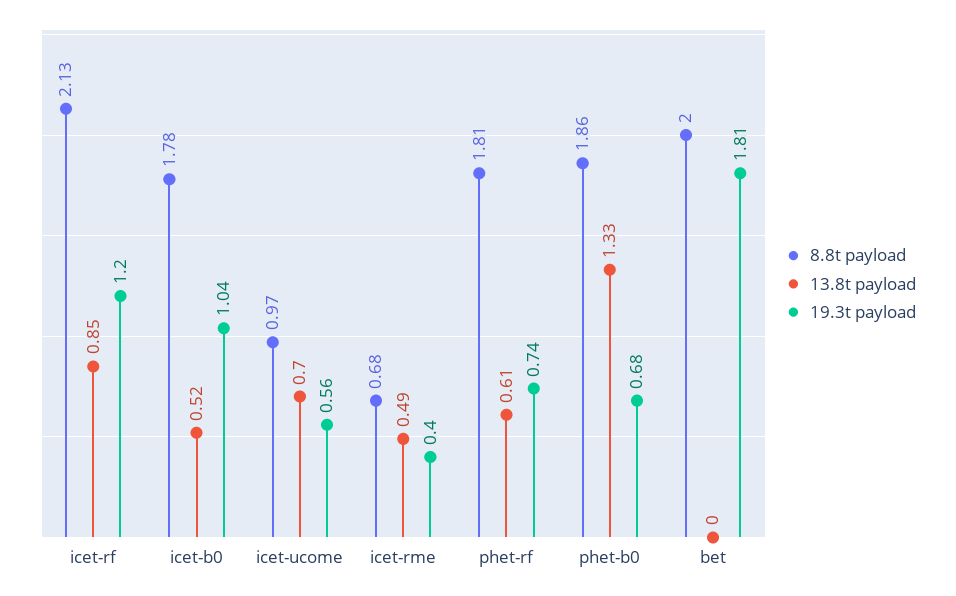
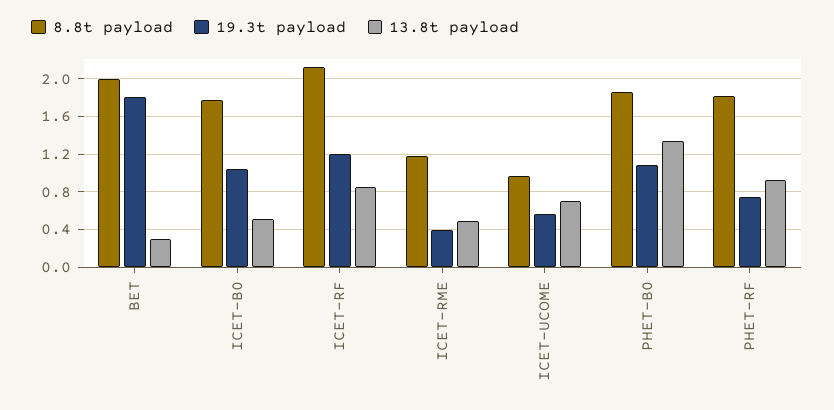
8.8t payload, icet-rme: 0.68 -> 1.2
13.8t payload, phet-rf: 0.61 -> 0.9
19.3t payload, phet-b0: 0.68 -> 1.1
13.8t payload, bet: 0 -> 0.3

